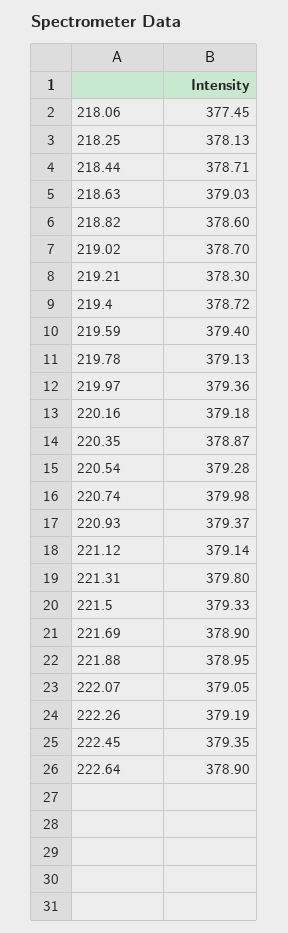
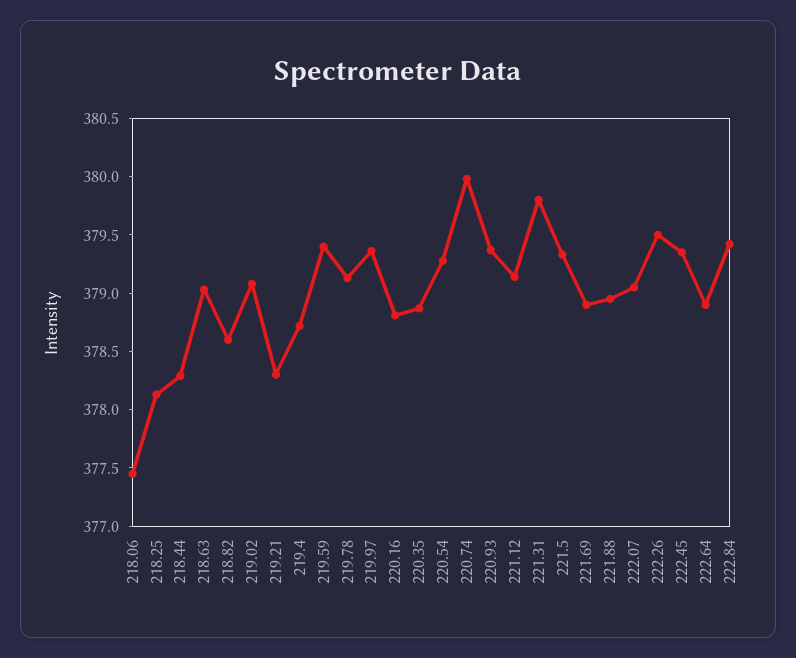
218.44: 378.71 -> 378.3
219.02: 378.7 -> 379.1
220.16: 379.18 -> 378.8
222.26: 379.19 -> 379.5
222.84: none -> 379.4

